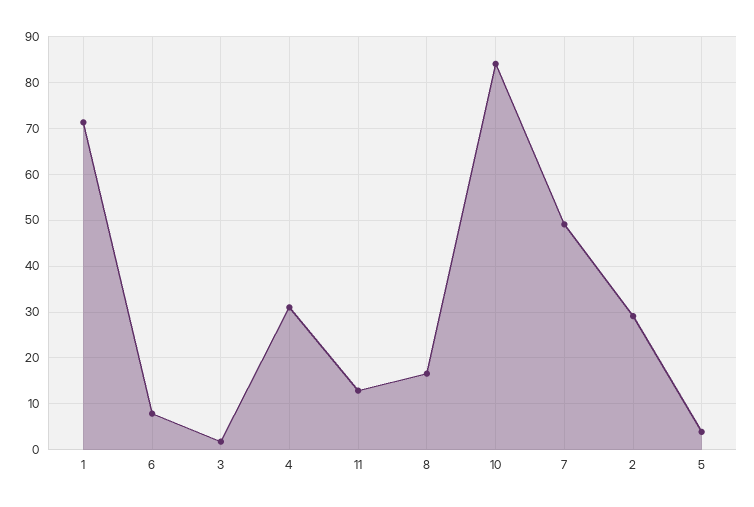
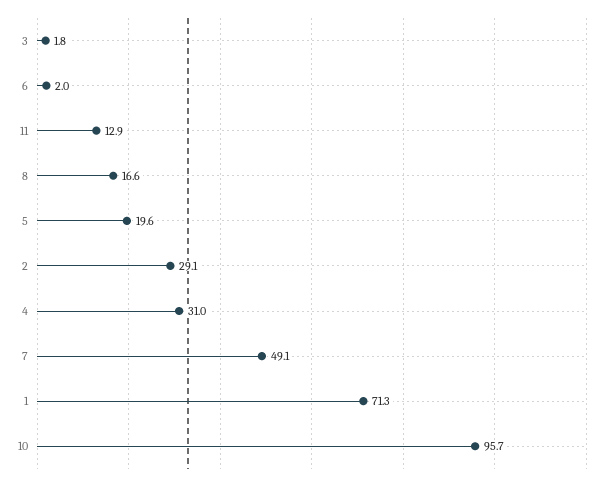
6: 8 -> 2
10: 84 -> 95.7
5: 4 -> 19.6

